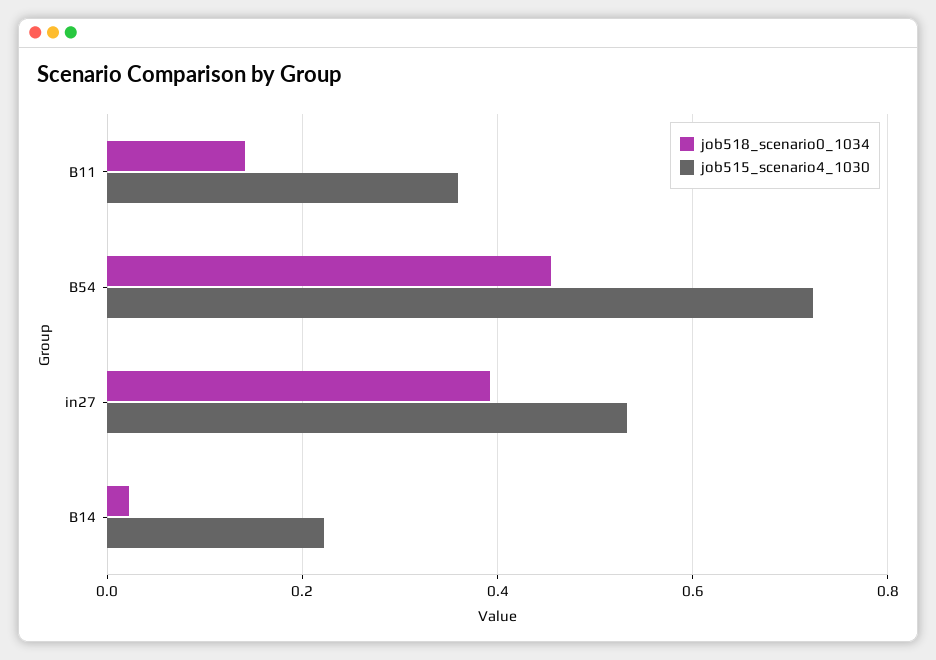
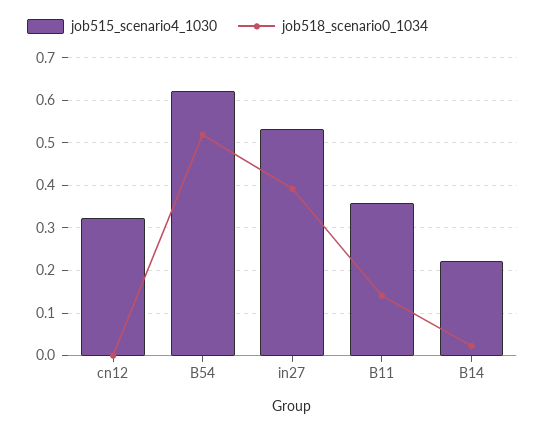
job518_scenario0_1034, B54: 0.46 -> 0.52
job515_scenario4_1030, B54: 0.72 -> 0.62
job515_scenario4_1030, cn12: none -> 0.32
job518_scenario0_1034, cn12: none -> 0

